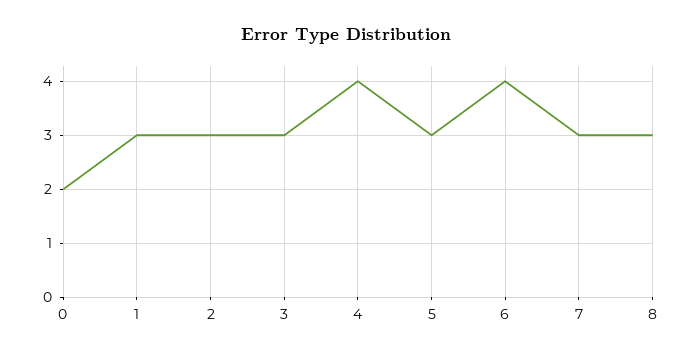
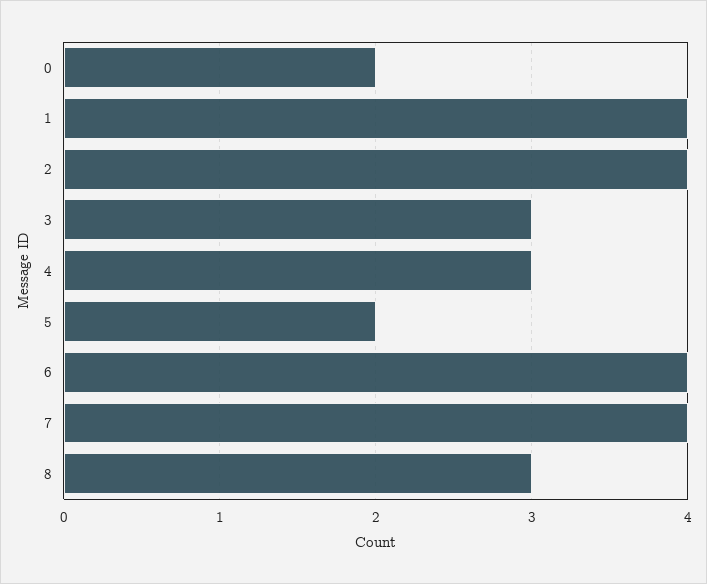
1: 3 -> 4
2: 3 -> 4
4: 4 -> 3
5: 3 -> 2
7: 3 -> 4

